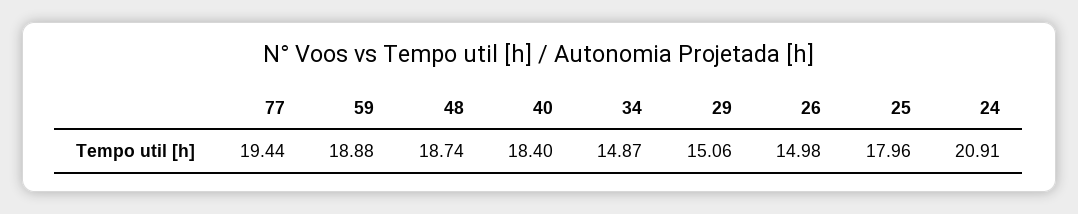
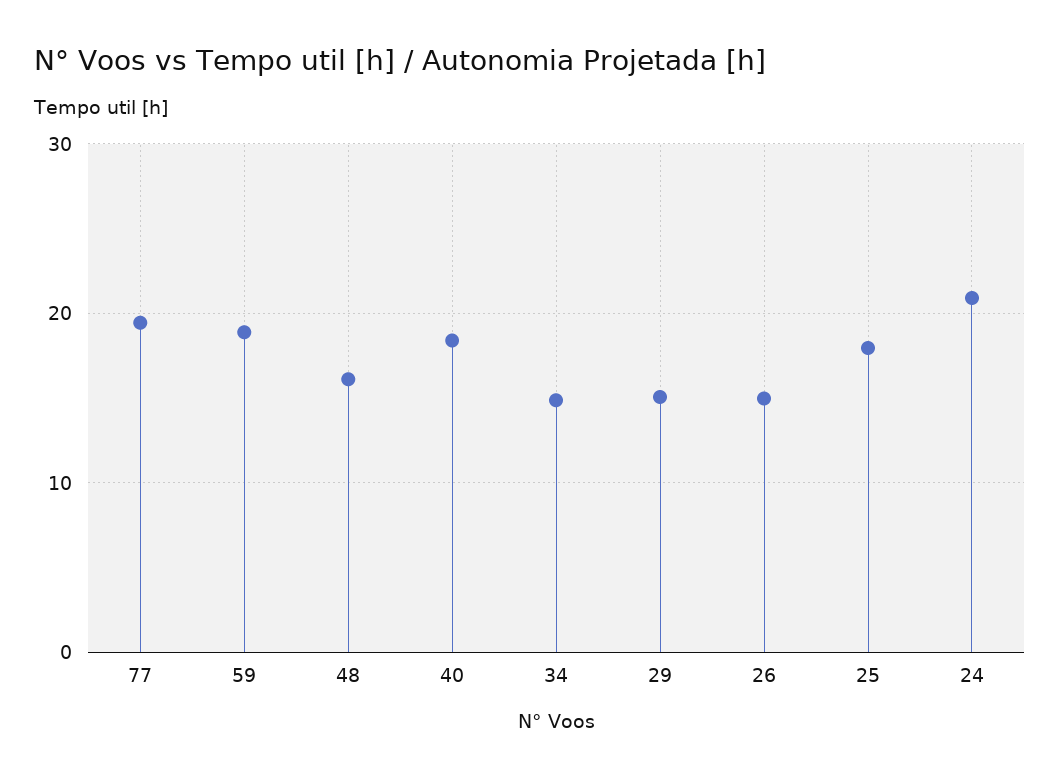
48: 18.74 -> 16

